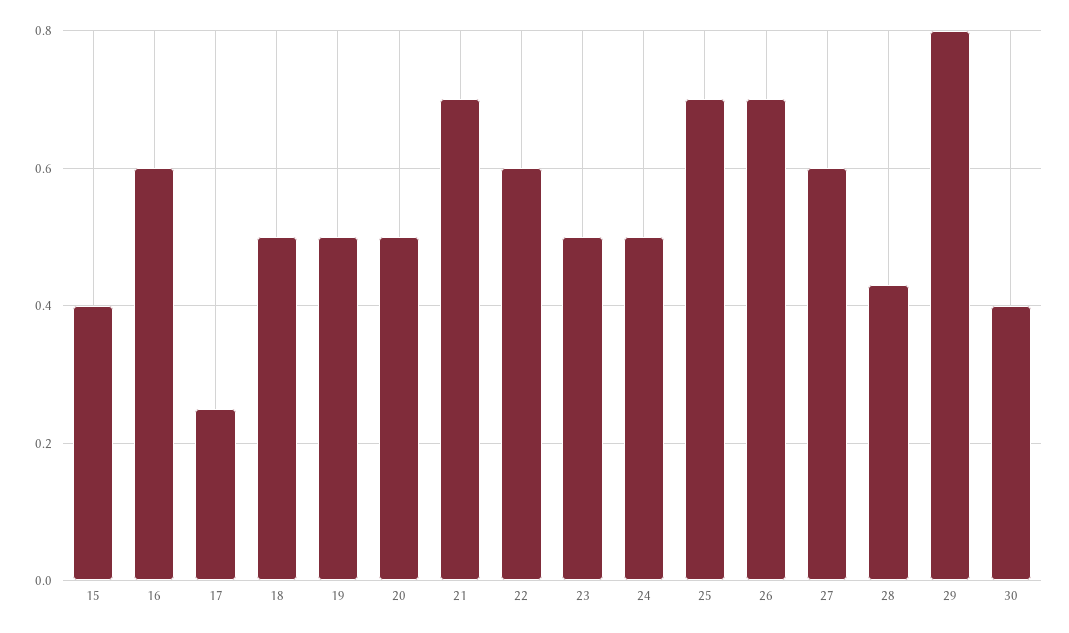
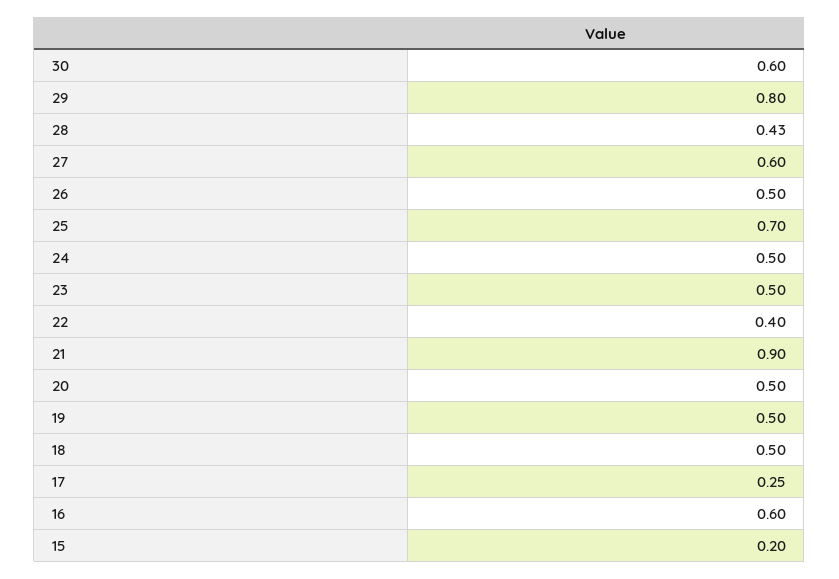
15: 0.4 -> 0.2
21: 0.7 -> 0.9
22: 0.6 -> 0.4
26: 0.7 -> 0.5
30: 0.4 -> 0.6

